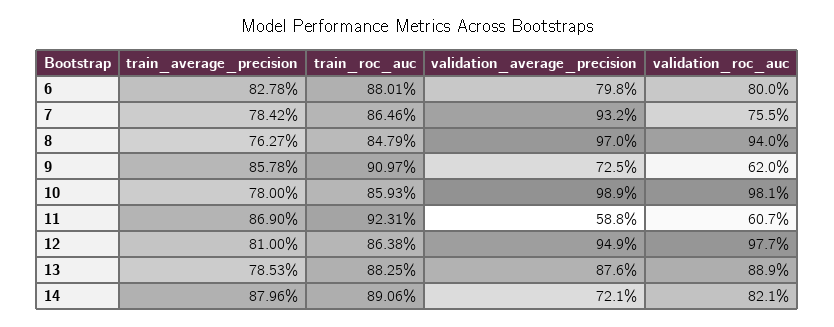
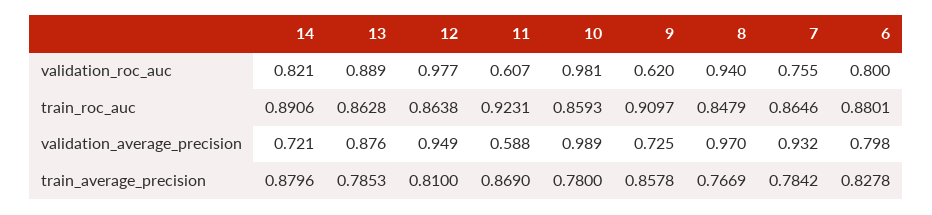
train_average_precision, 8: 0.7627 -> 0.7669
train_roc_auc, 13: 0.8825 -> 0.8628

